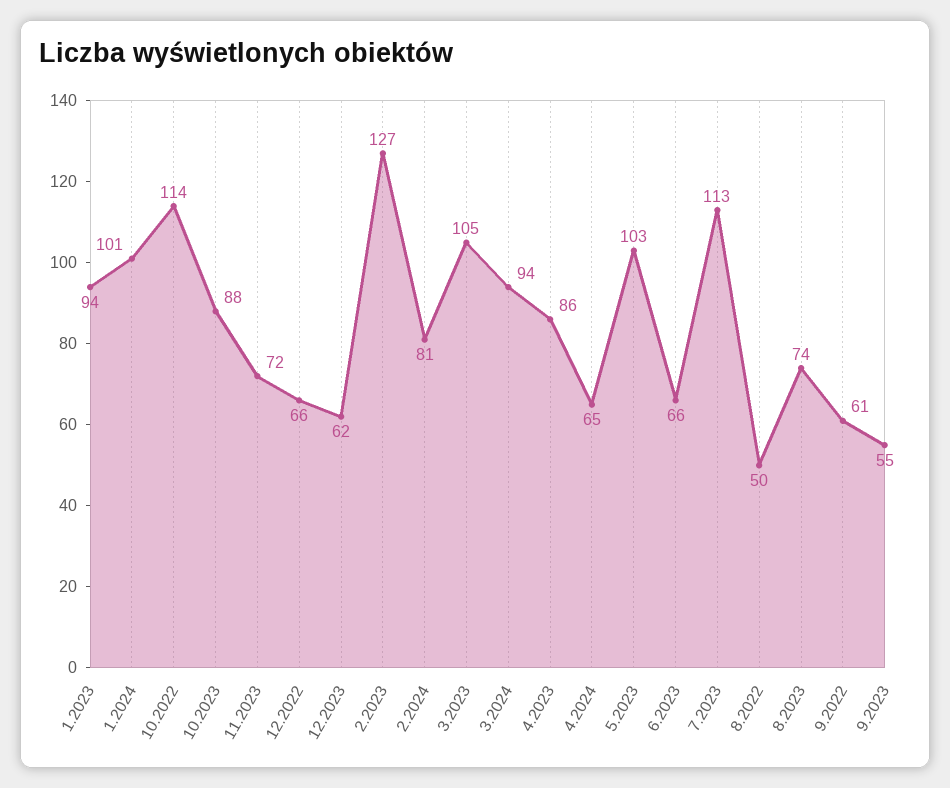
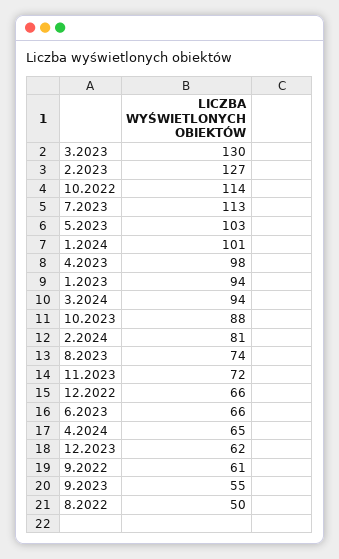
3.2023: 105 -> 130
4.2023: 86 -> 98

